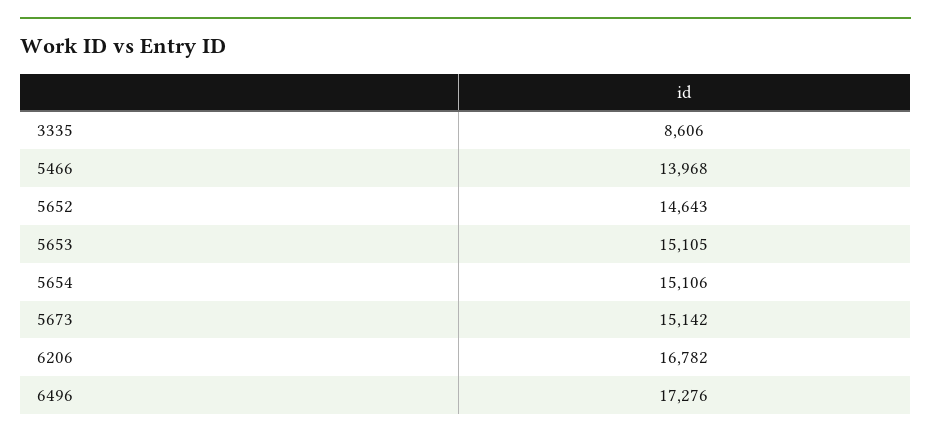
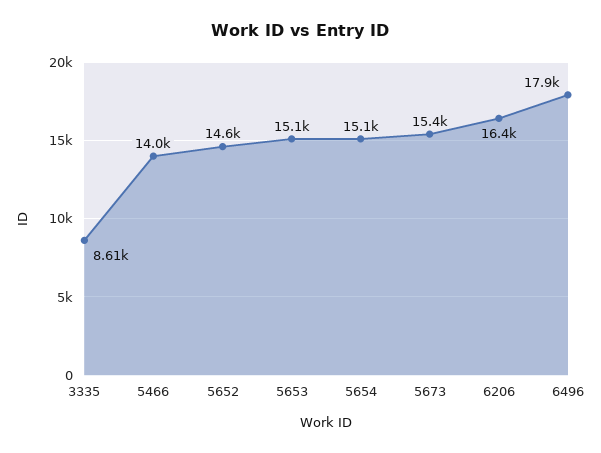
5673: 15142 -> 15400
6206: 16782 -> 16400
6496: 17276 -> 17900

